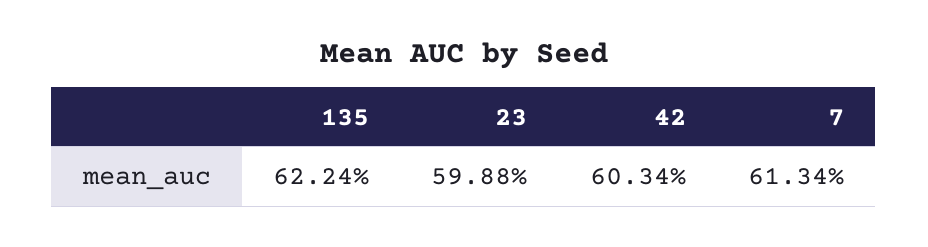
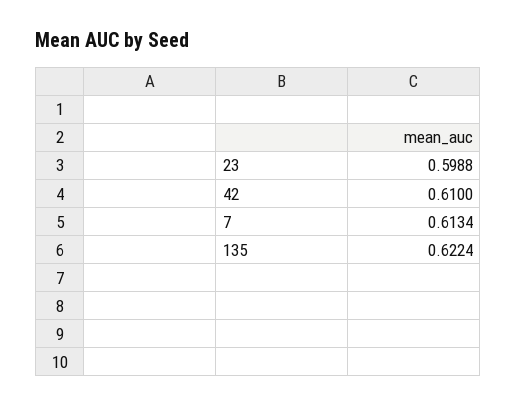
42: 0.6034 -> 0.61

